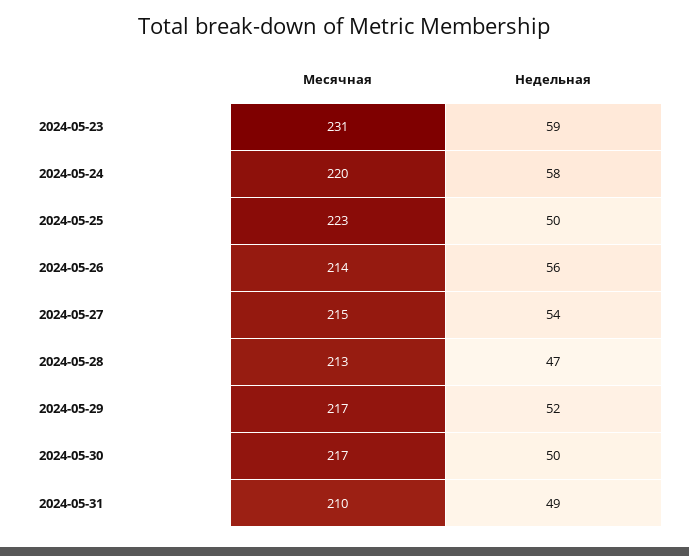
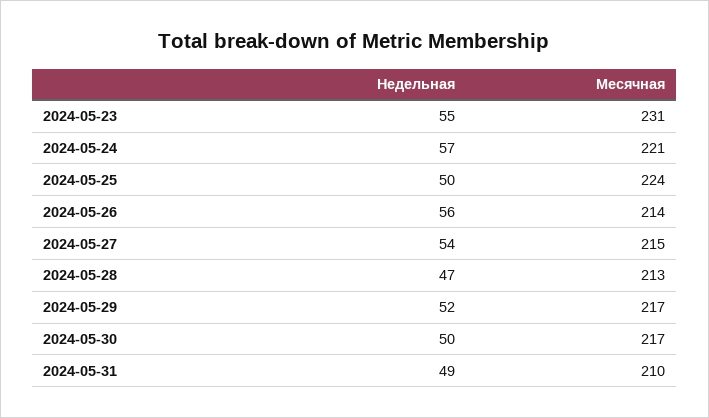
Недельная, 2024-05-23: 59 -> 55
Месячная, 2024-05-24: 220 -> 221
Недельная, 2024-05-24: 58 -> 57
Месячная, 2024-05-25: 223 -> 224

